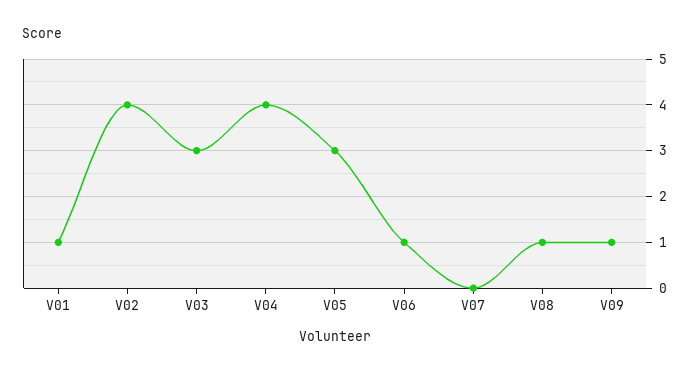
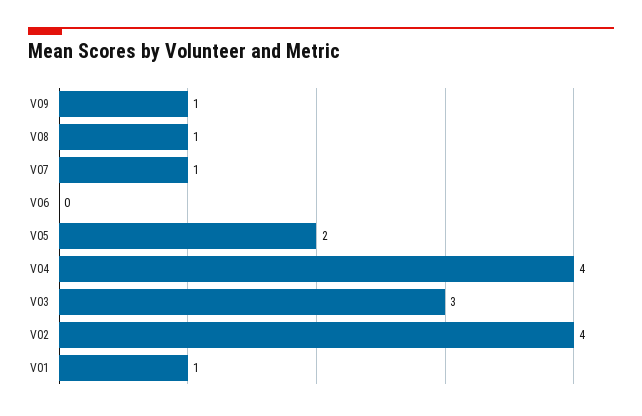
V05: 3 -> 2
V06: 1 -> 0
V07: 0 -> 1

